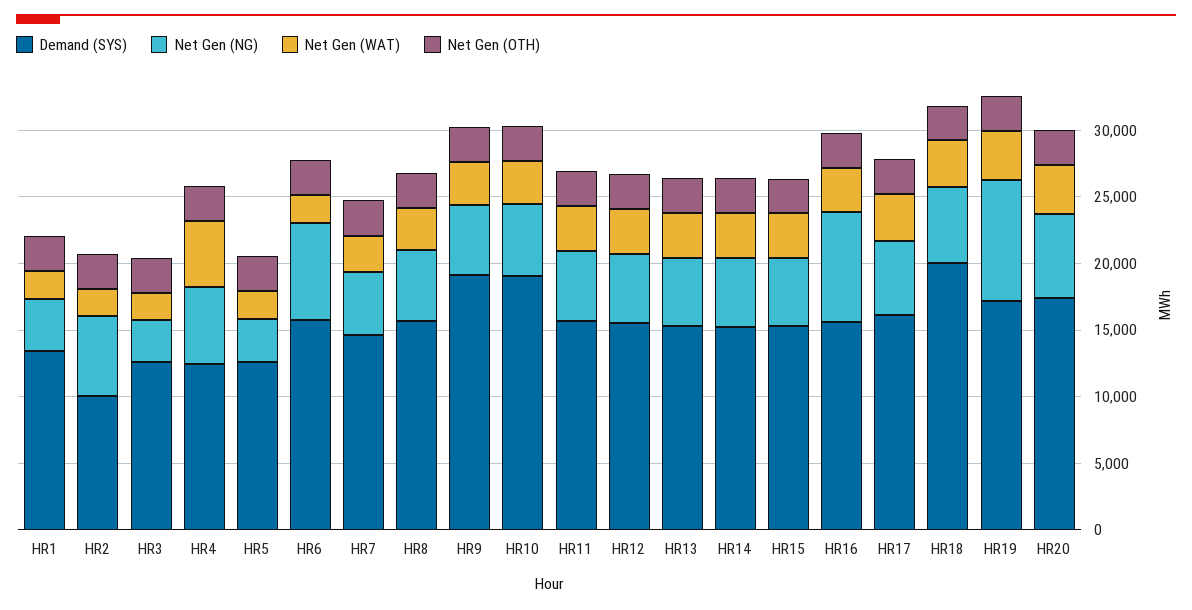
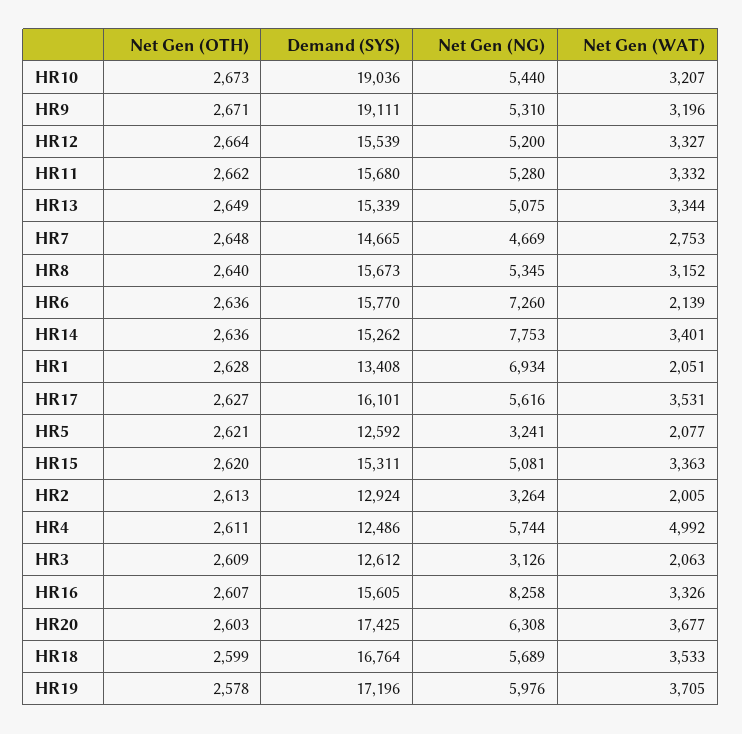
Net Gen (NG), HR1: 4000 -> 6934
Demand (SYS), HR2: 10000 -> 12924
Net Gen (NG), HR2: 6000 -> 3264
Net Gen (NG), HR14: 5000 -> 7753
Demand (SYS), HR18: 20000 -> 16764
Net Gen (NG), HR19: 9000 -> 5976

